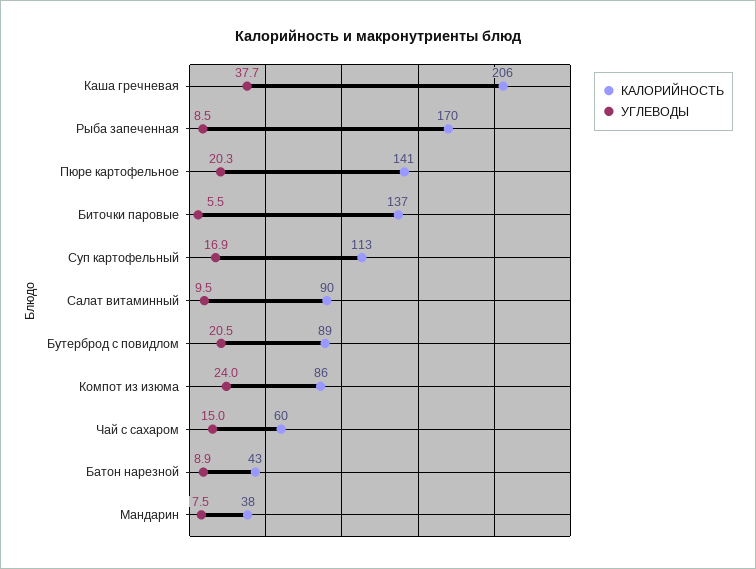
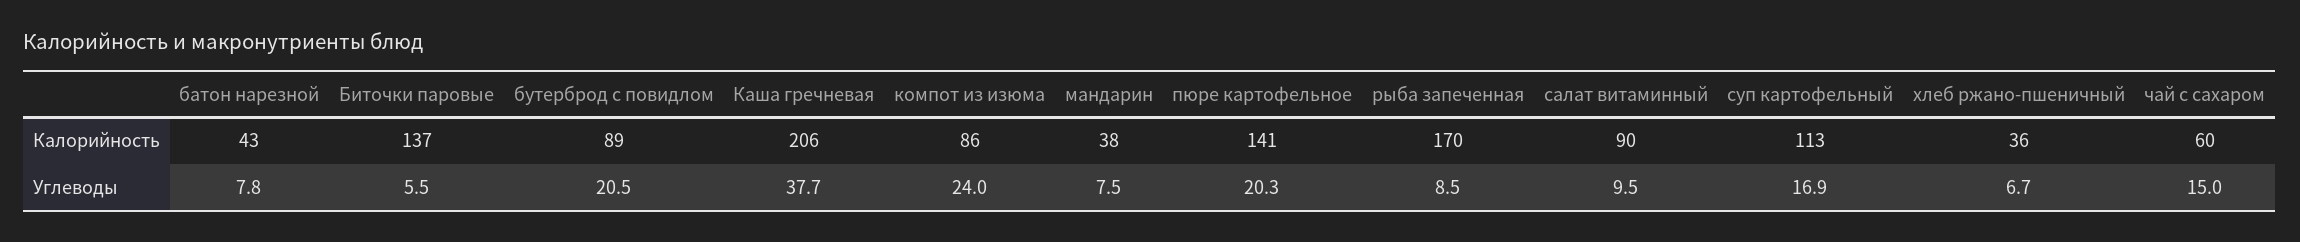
УГЛЕВОДЫ, Батон нарезной: 8.9 -> 7.8
КАЛОРИЙНОСТЬ, хлеб ржано-пшеничный: none -> 36
УГЛЕВОДЫ, хлеб ржано-пшеничный: none -> 6.7

